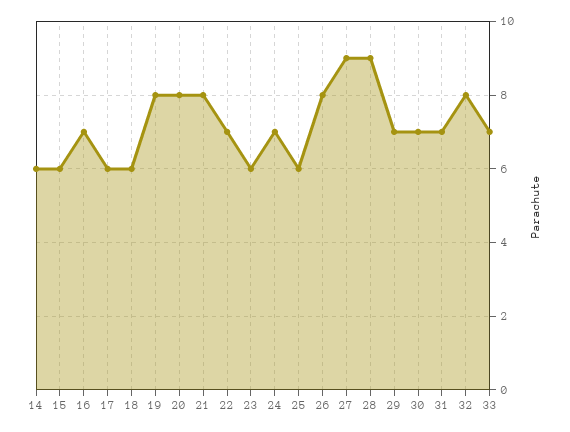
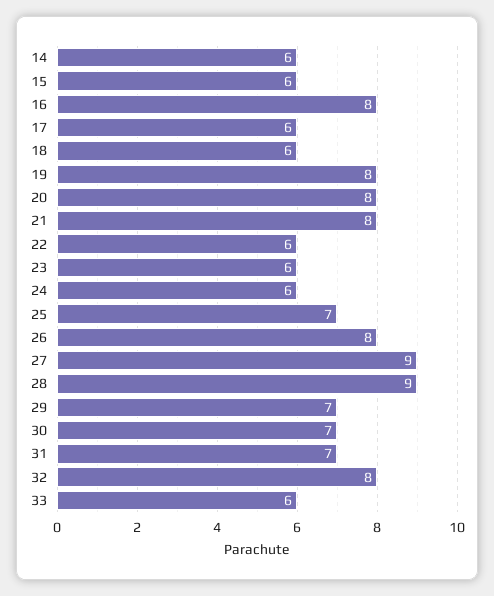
16: 7 -> 8
22: 7 -> 6
24: 7 -> 6
25: 6 -> 7
33: 7 -> 6

